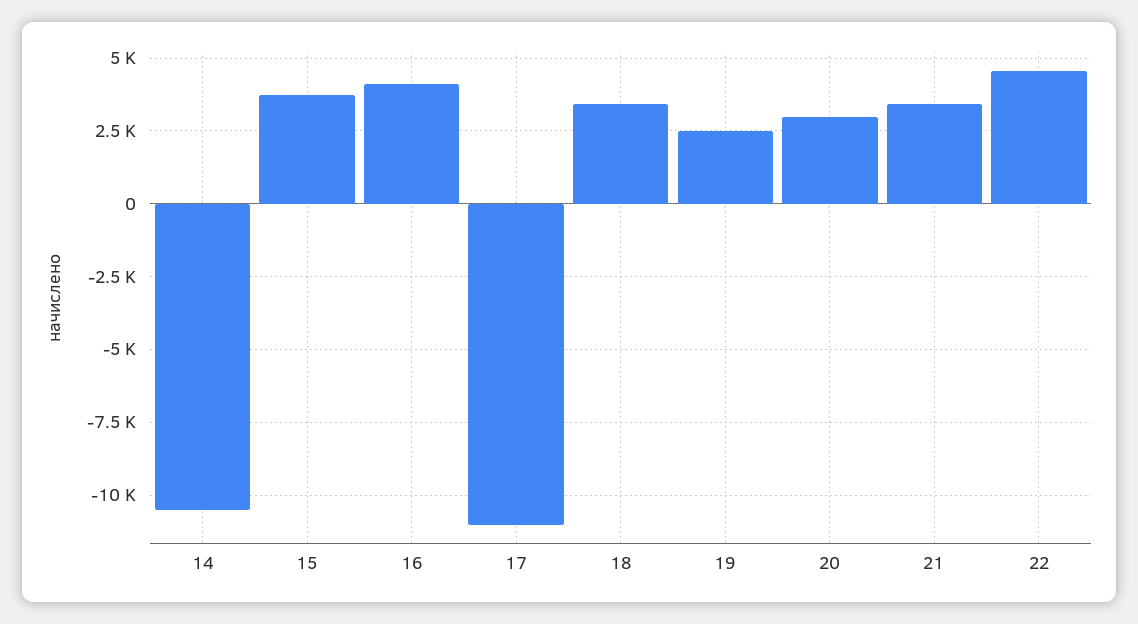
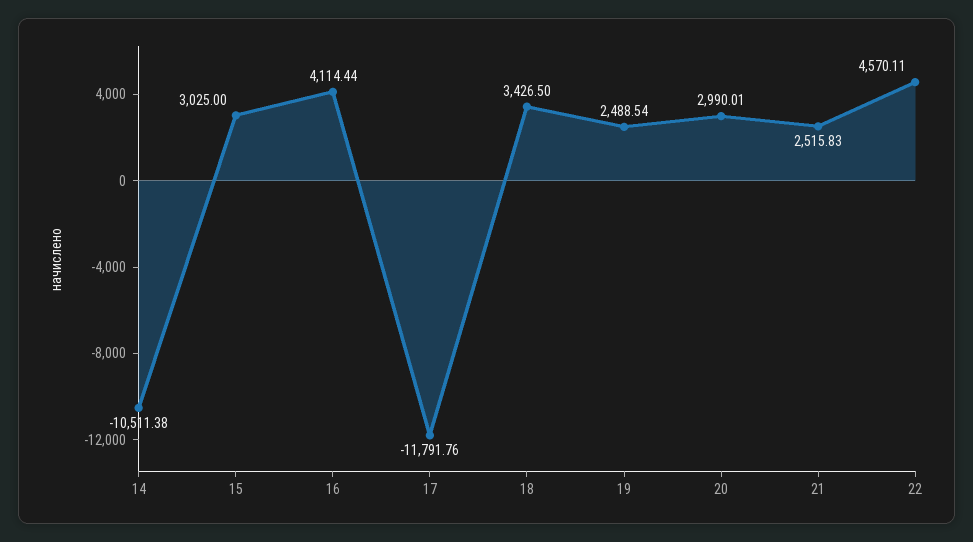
15: 3750 -> 3025
17: -11000 -> -11791.76
21: 3500 -> 2515.83

